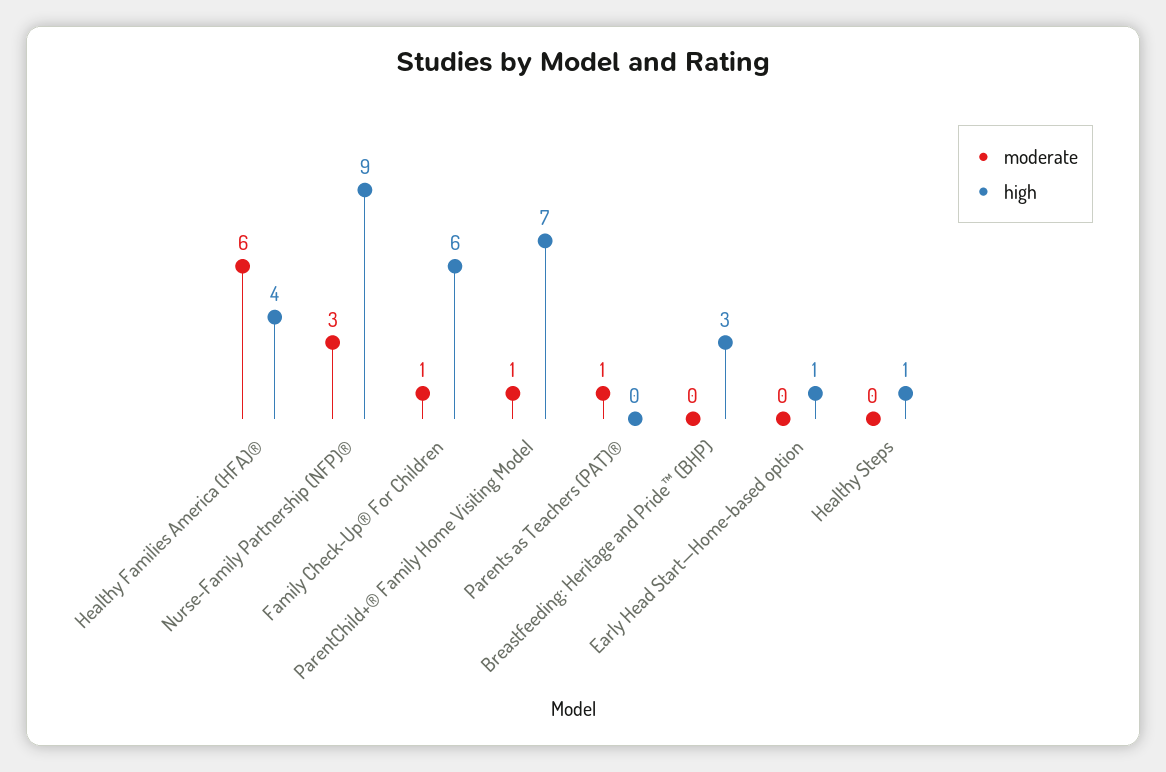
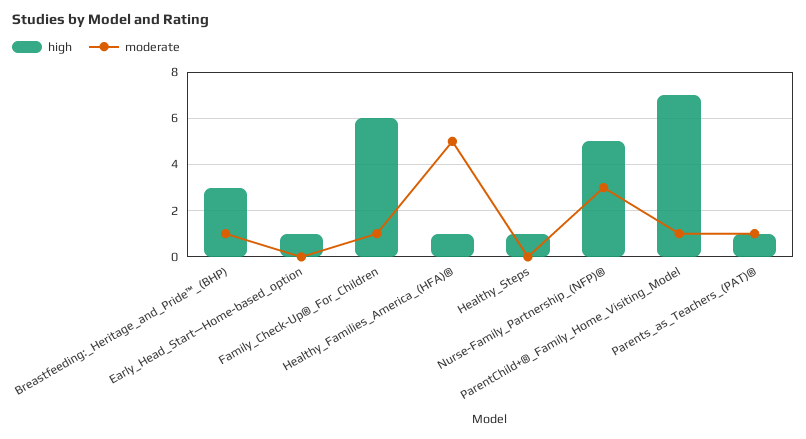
moderate, Healthy Families America (HFA)®: 6 -> 5
high, Healthy Families America (HFA)®: 4 -> 1
high, Nurse-Family Partnership (NFP)®: 9 -> 5
high, Parents as Teachers (PAT)®: 0 -> 1
moderate, Breastfeeding: Heritage and Pride™ (BHP): 0 -> 1

